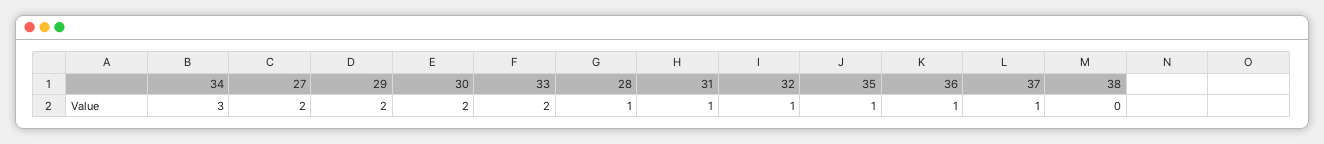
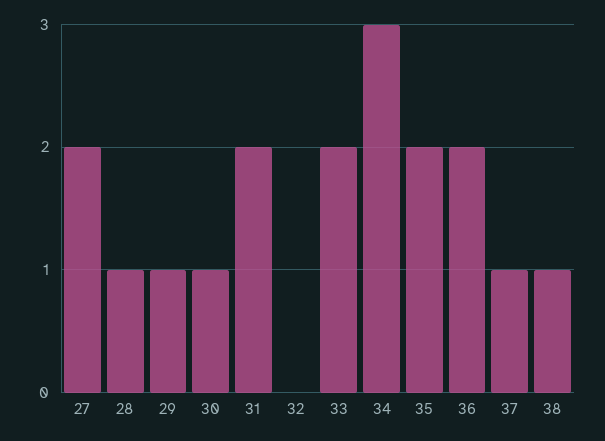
29: 2 -> 1
30: 2 -> 1
31: 1 -> 2
32: 1 -> 0
35: 1 -> 2
36: 1 -> 2
38: 0 -> 1

